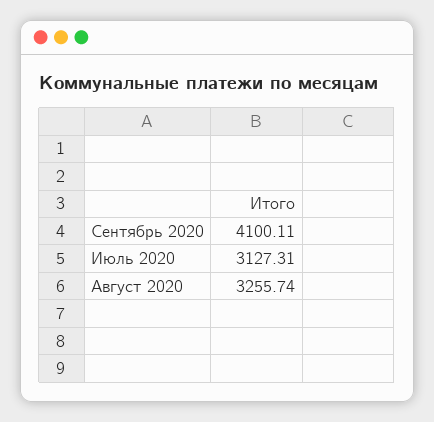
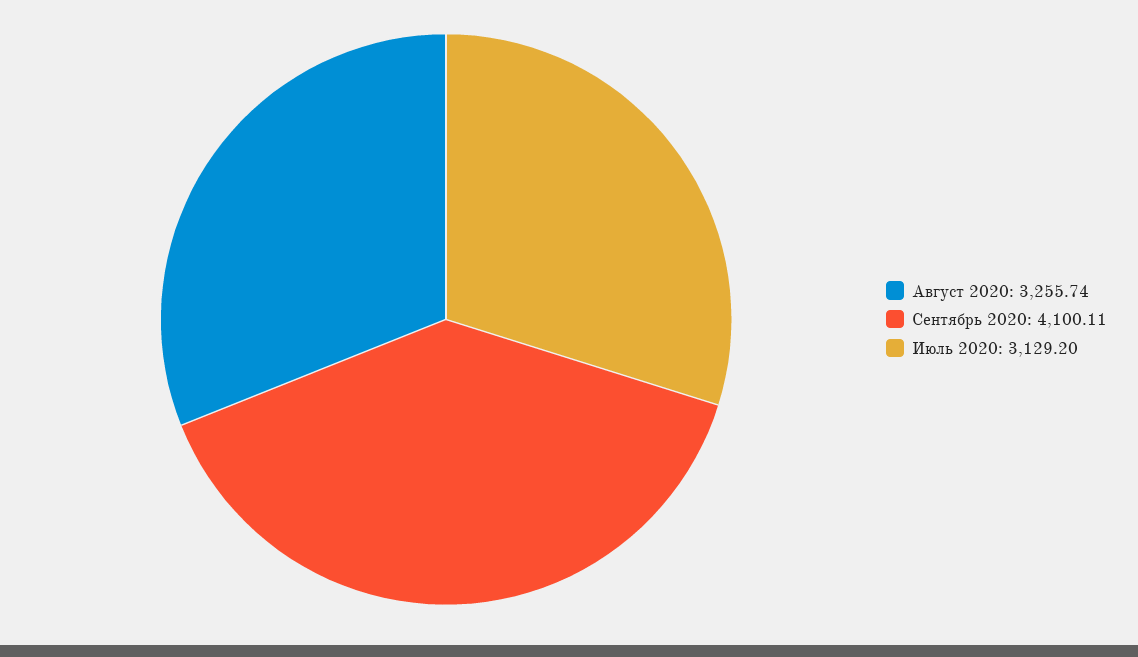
Июль 2020: 3127.31 -> 3129.2

